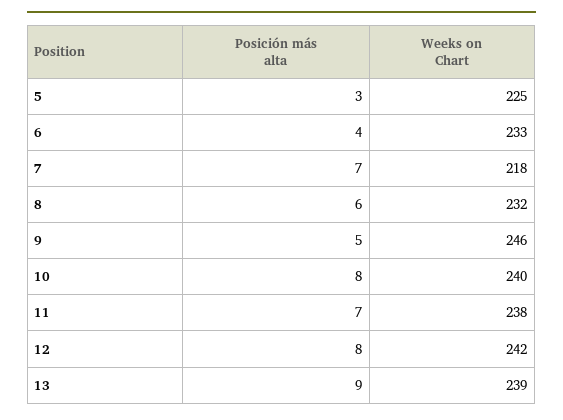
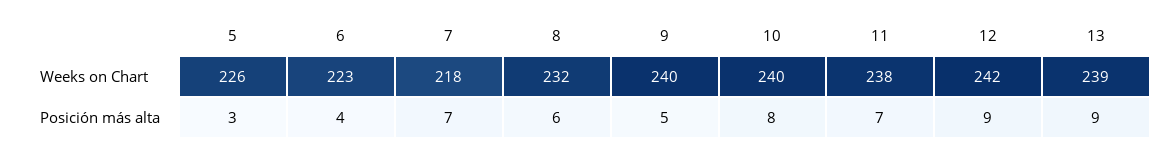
Weeks on Chart, 5: 225 -> 226
Weeks on Chart, 6: 233 -> 223
Weeks on Chart, 9: 246 -> 240
Posición más alta, 12: 8 -> 9

